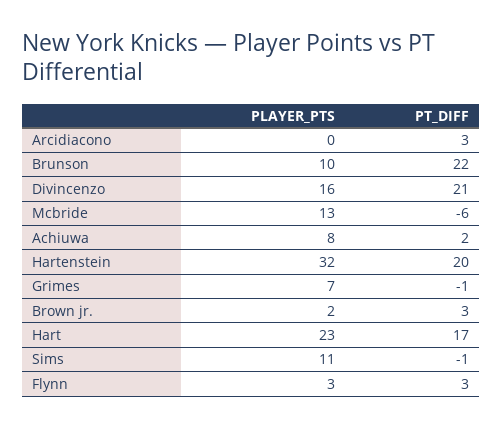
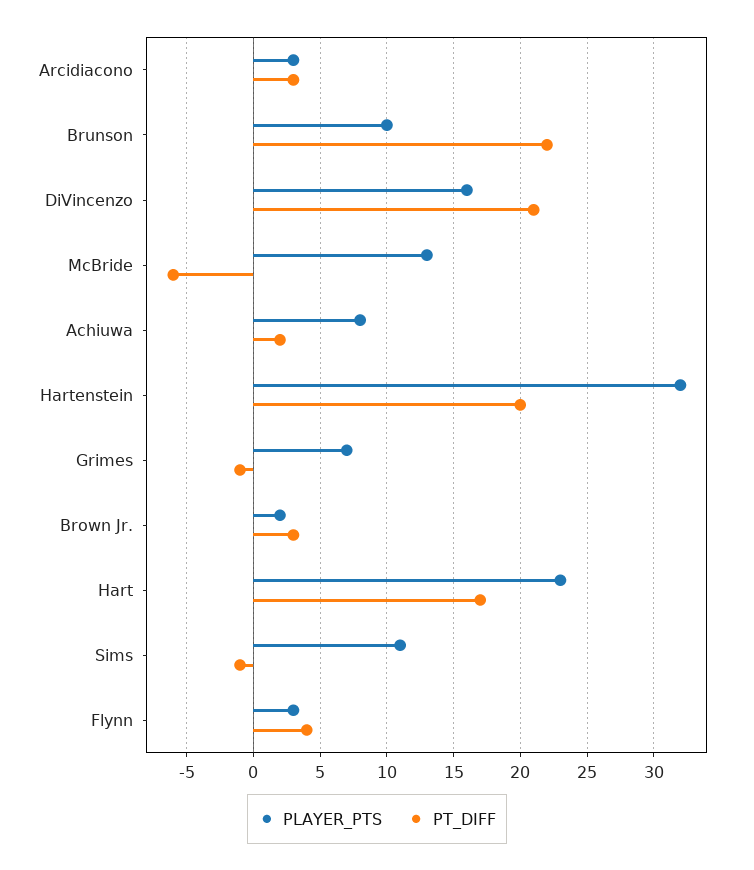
PLAYER_PTS, Arcidiacono: 0 -> 3
PT_DIFF, Flynn: 3 -> 4

